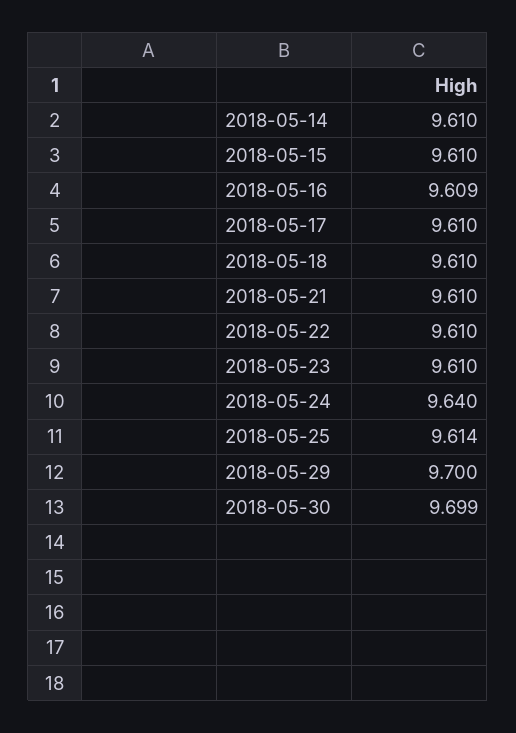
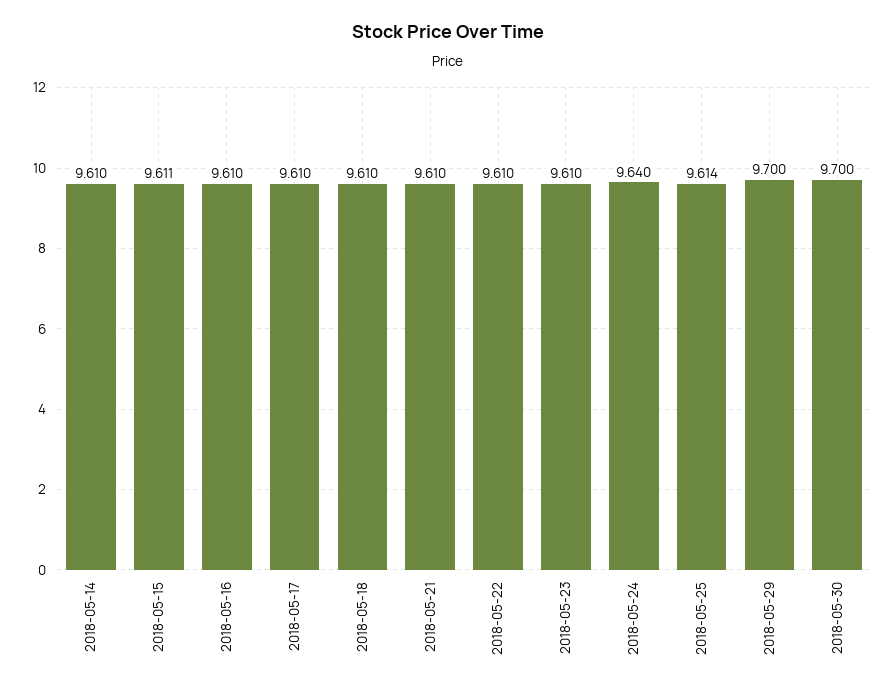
2018-05-15: 9.61 -> 9.611
2018-05-16: 9.609 -> 9.61
2018-05-30: 9.699 -> 9.7

